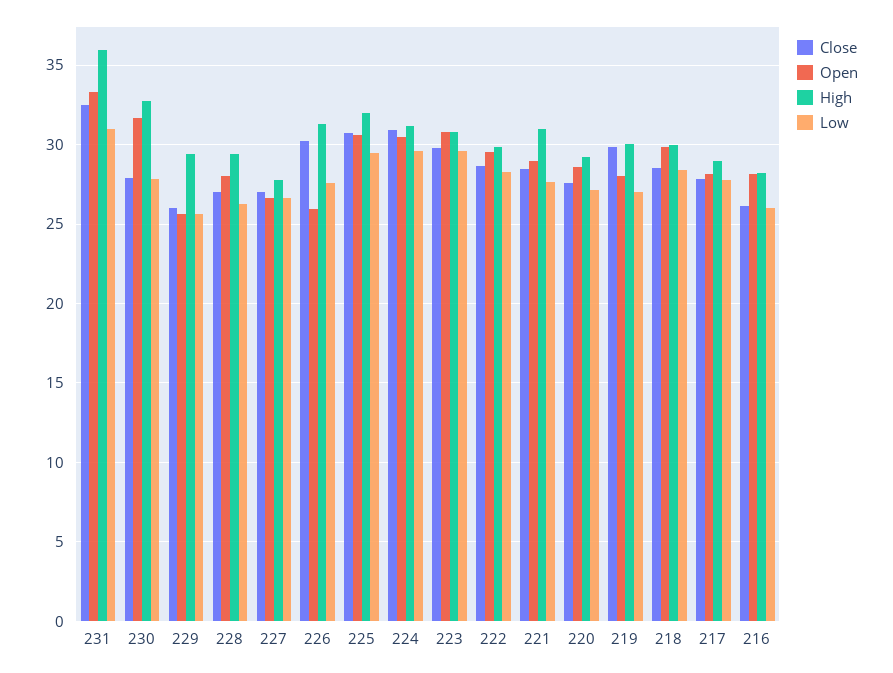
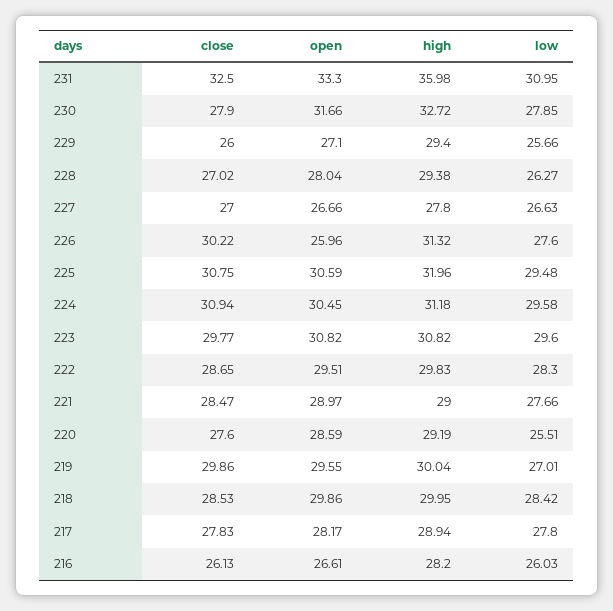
Open, 229: 25.5 -> 27.1
High, 221: 31 -> 29
Low, 220: 27 -> 25.51
Open, 219: 28 -> 29.55
Open, 216: 28 -> 26.61

